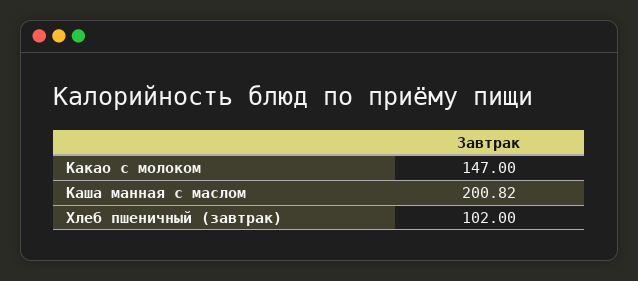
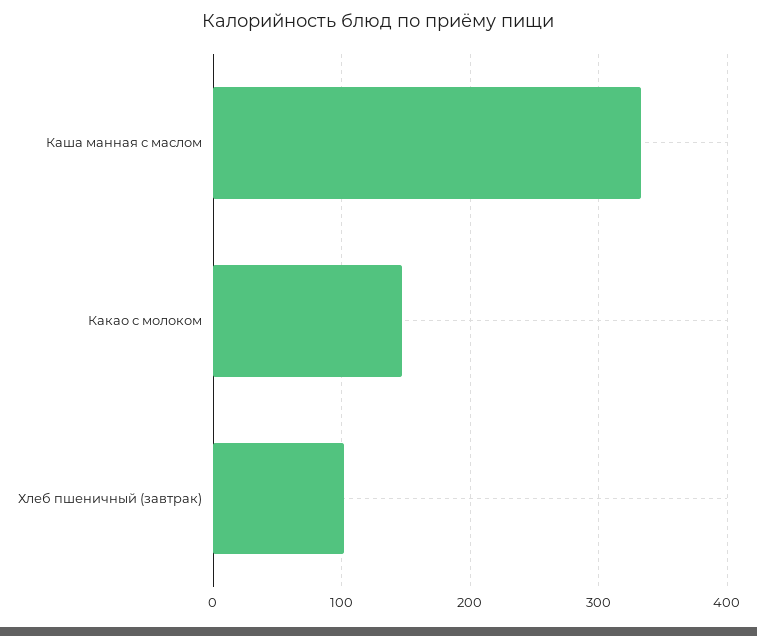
Каша манная с маслом: 200.82 -> 330

